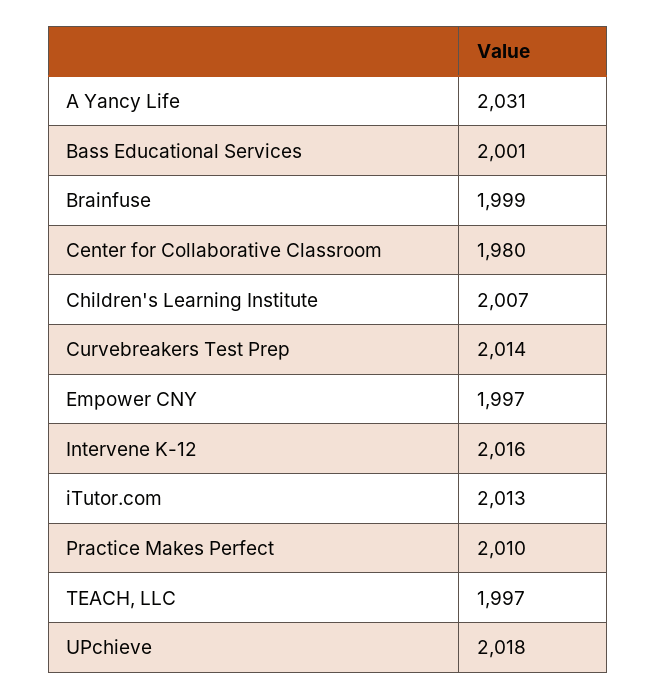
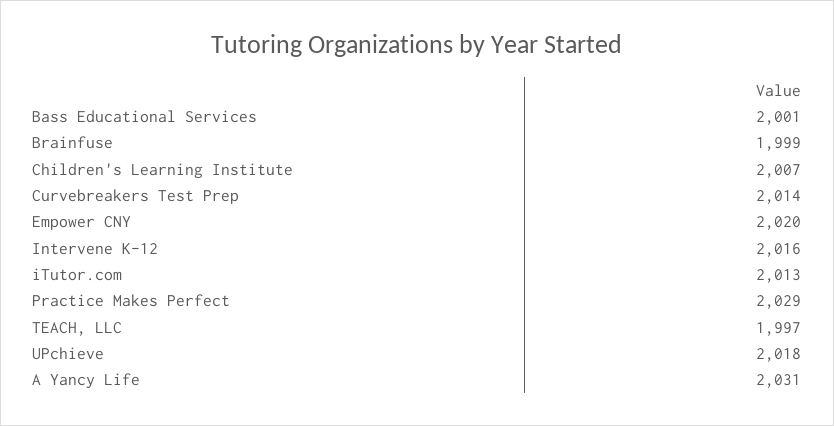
Center for Collaborative Classroom: 1980 -> none
Empower CNY: 1997 -> 2020
Practice Makes Perfect: 2010 -> 2029

